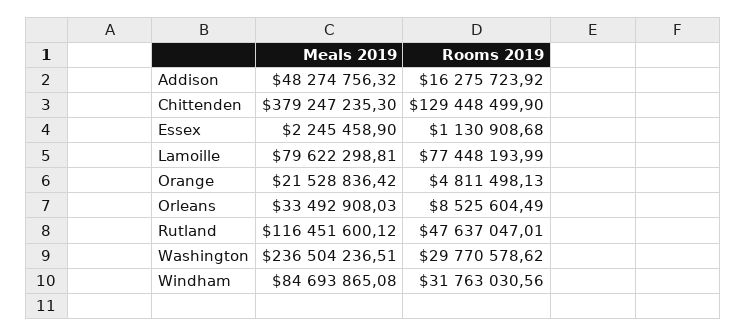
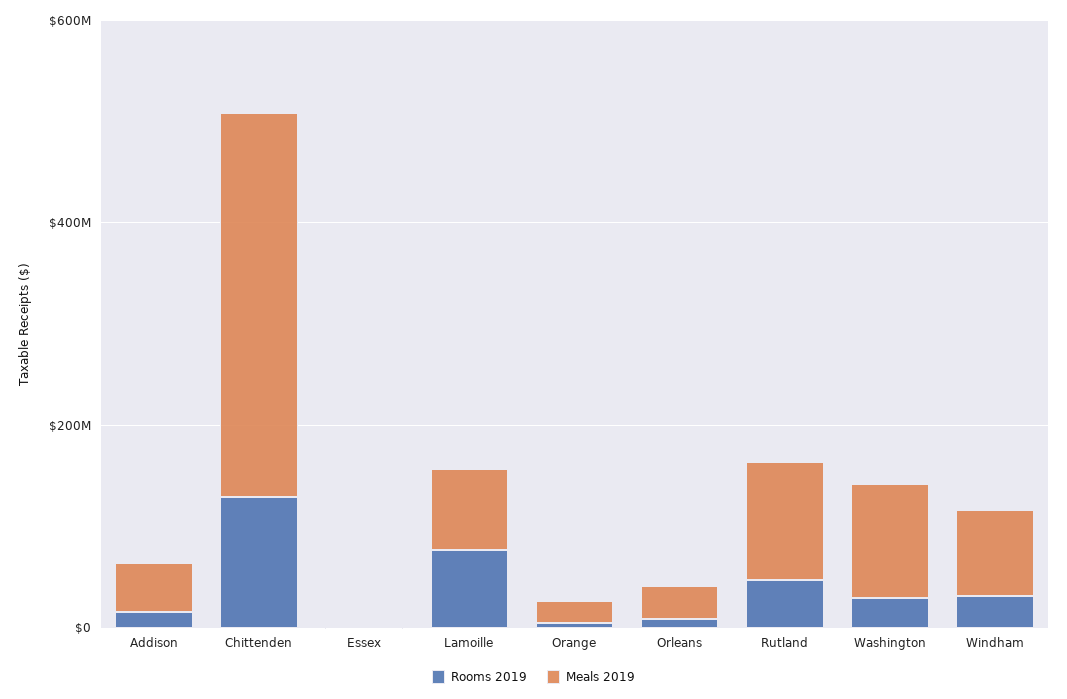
Meals 2019, Washington: 236504236.51 -> 100000000

